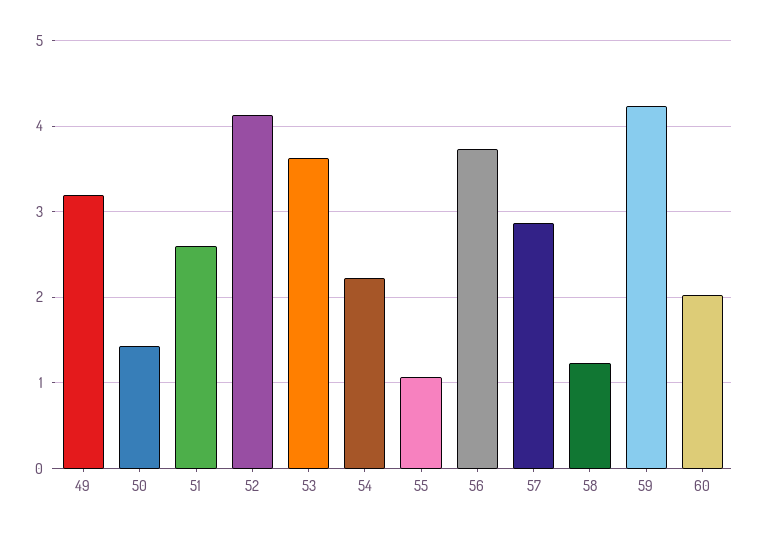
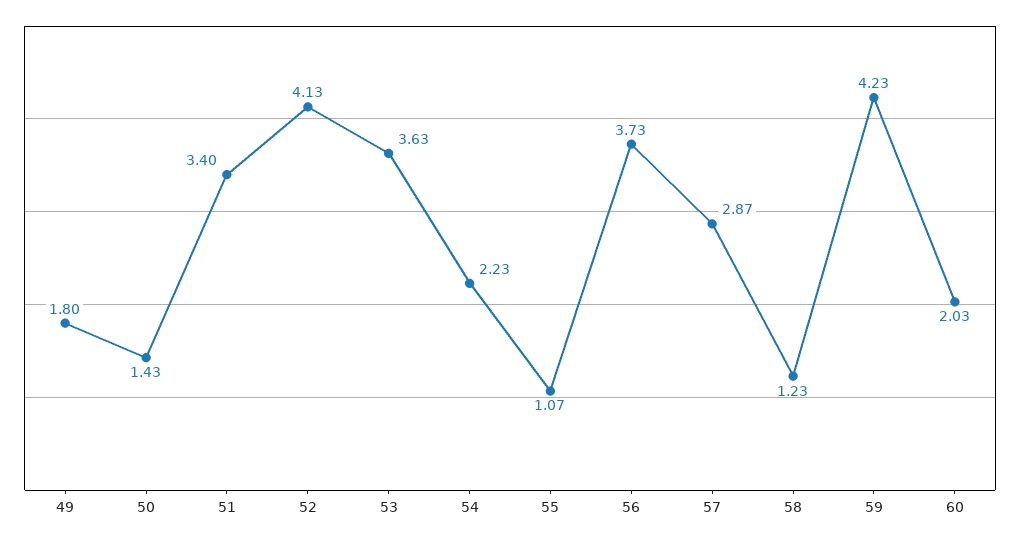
49: 3.2 -> 1.8
51: 2.6 -> 3.4

